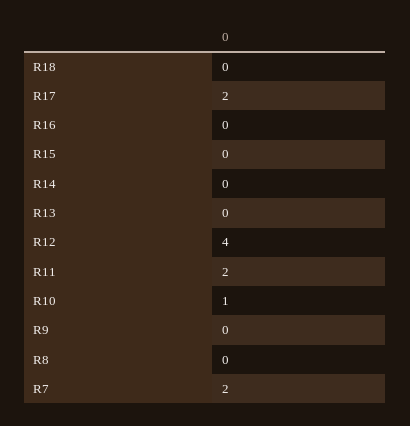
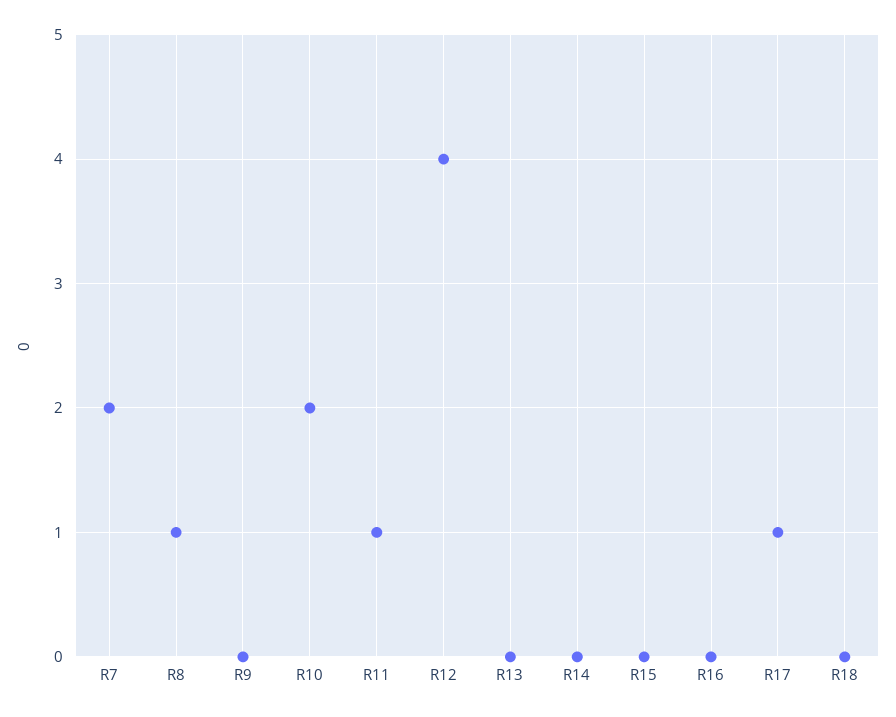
R17: 2 -> 1
R11: 2 -> 1
R10: 1 -> 2
R8: 0 -> 1

